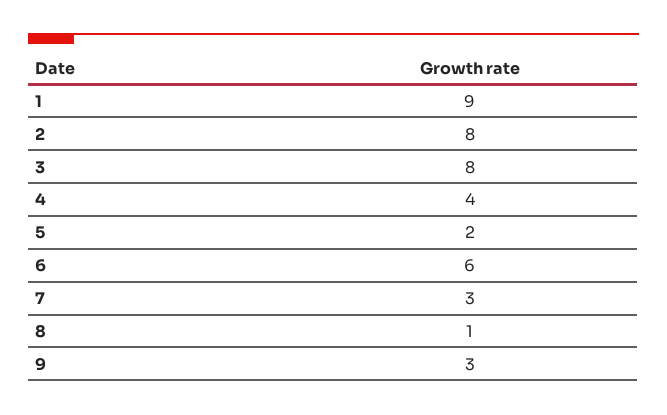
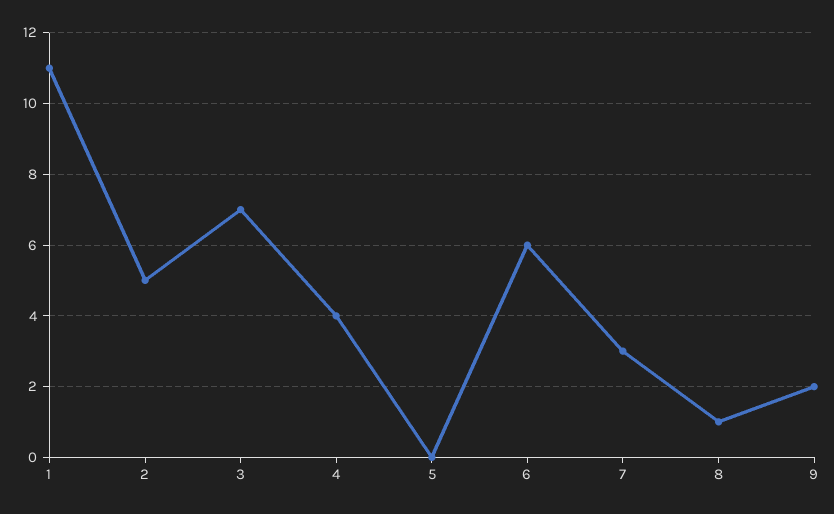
1: 9 -> 11
2: 8 -> 5
3: 8 -> 7
5: 2 -> 0
9: 3 -> 2

